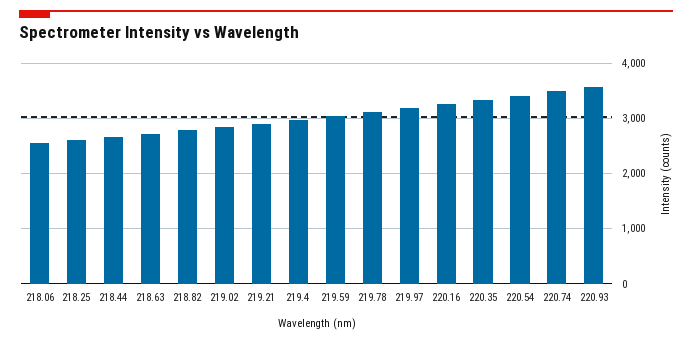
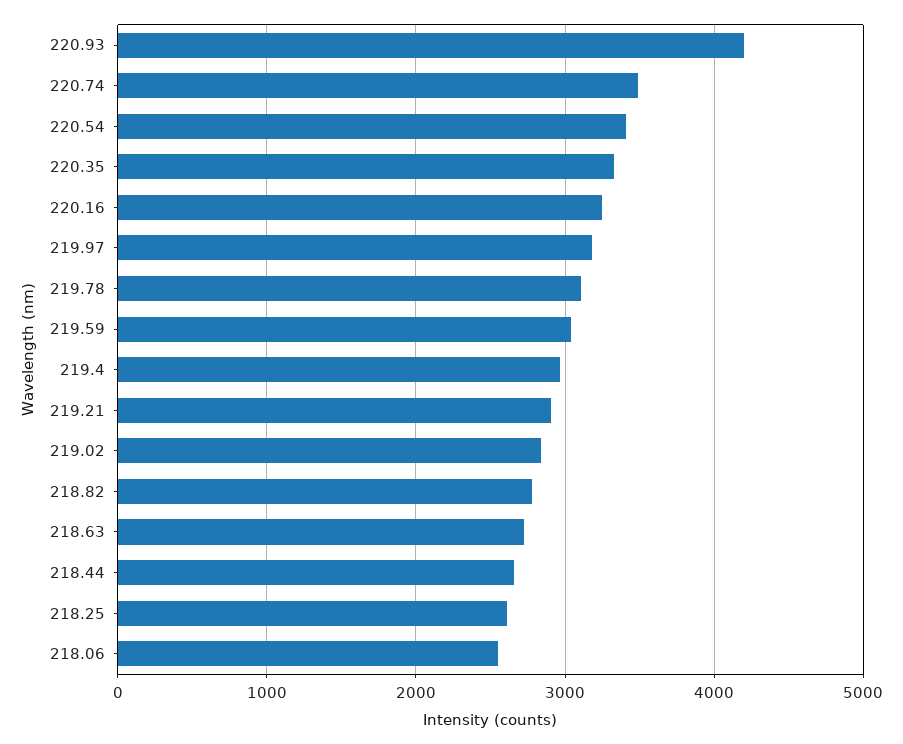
220.93: 3600 -> 4200

